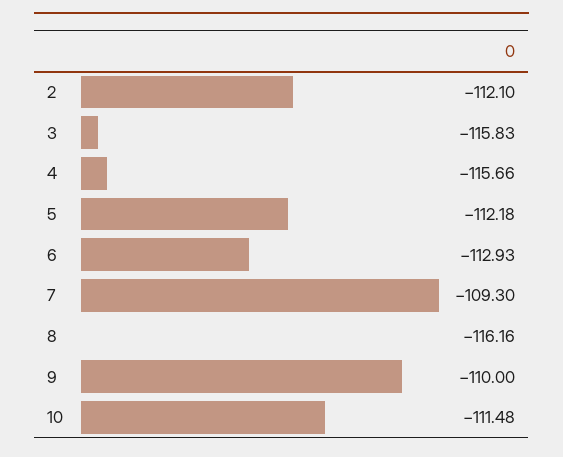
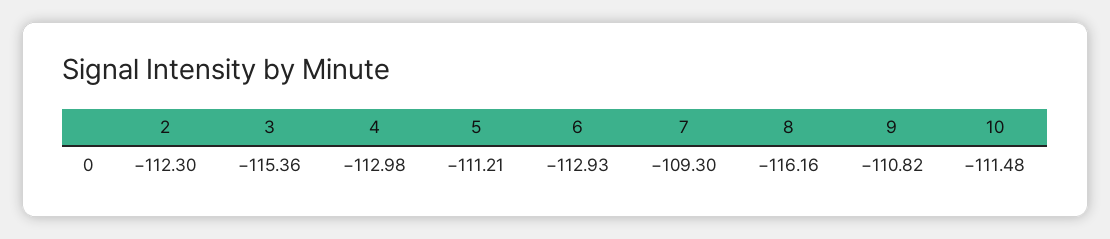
2: -112.1 -> -112.3
3: -115.83 -> -115.36
4: -115.66 -> -112.98
5: -112.18 -> -111.21
9: -110 -> -110.82

